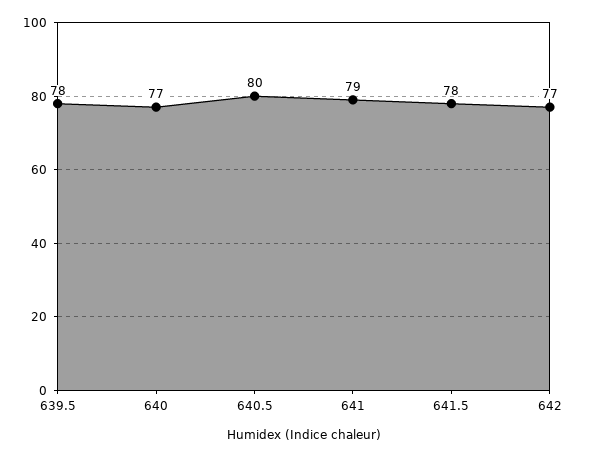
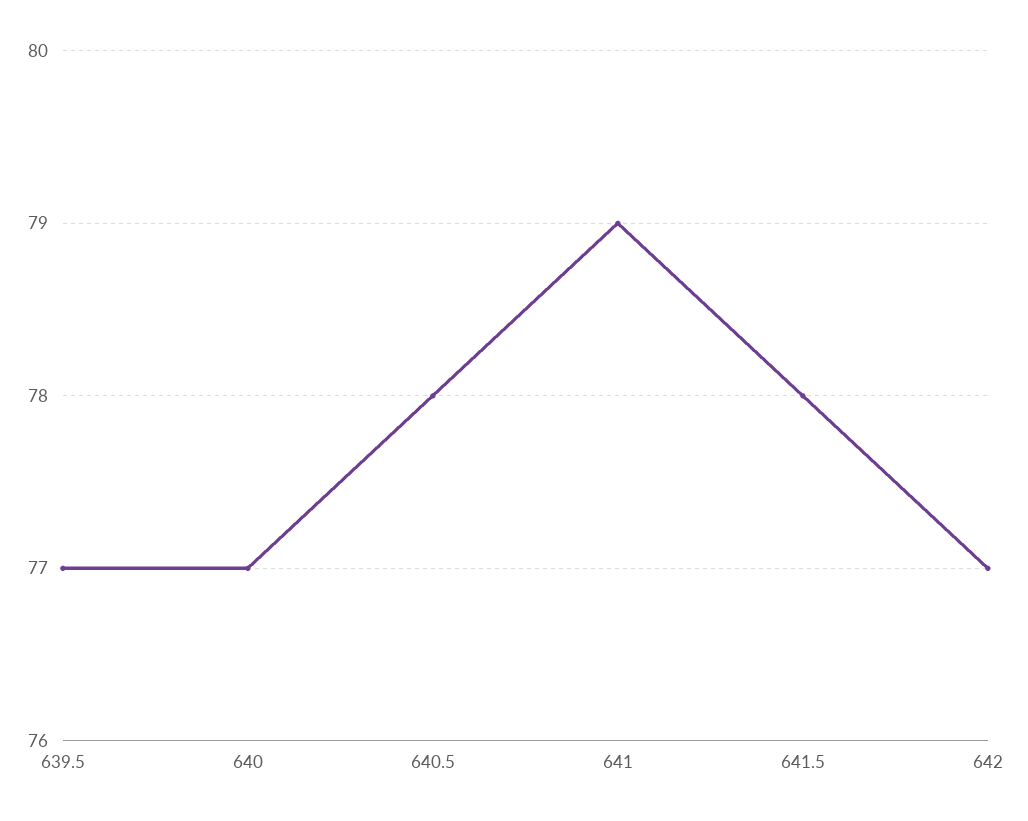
639.5: 78 -> 77
640.5: 80 -> 78

